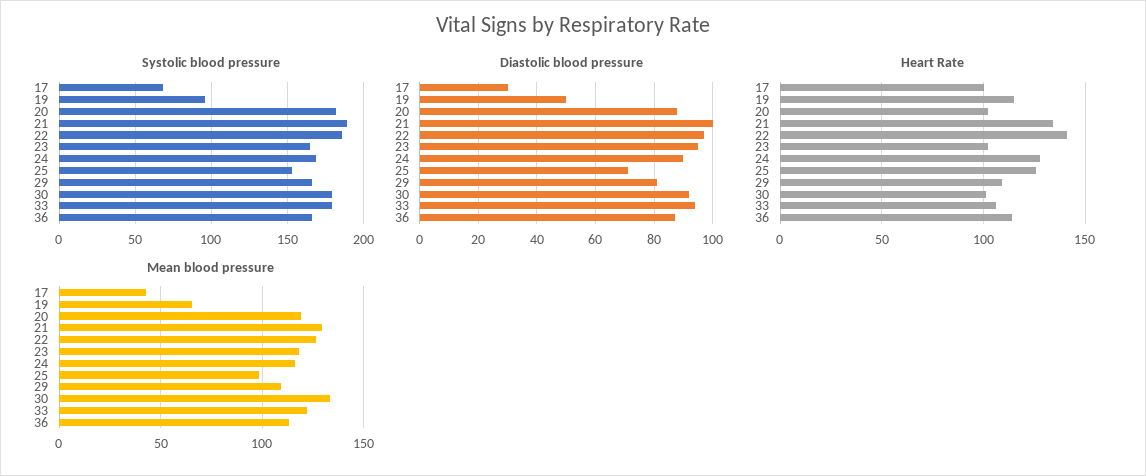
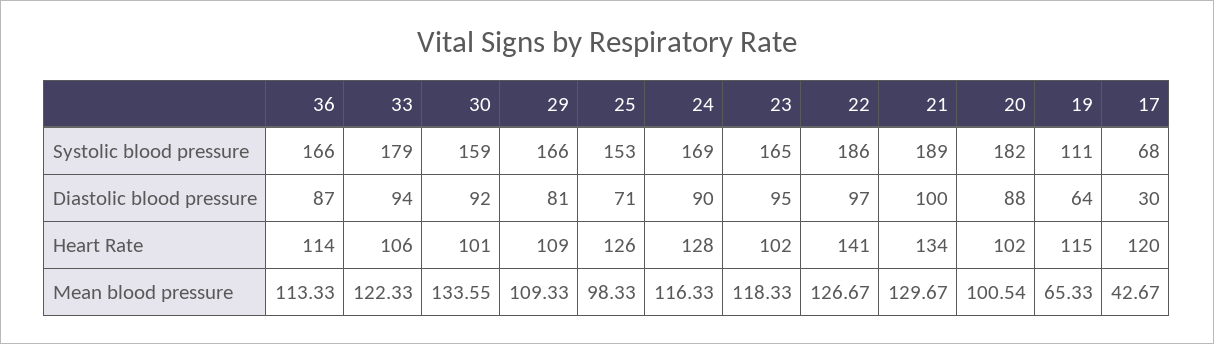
Systolic blood pressure, 19: 95 -> 111
Systolic blood pressure, 30: 180 -> 159
Diastolic blood pressure, 19: 50 -> 64
Heart Rate, 17: 100 -> 120
Mean blood pressure, 20: 120 -> 100.54

